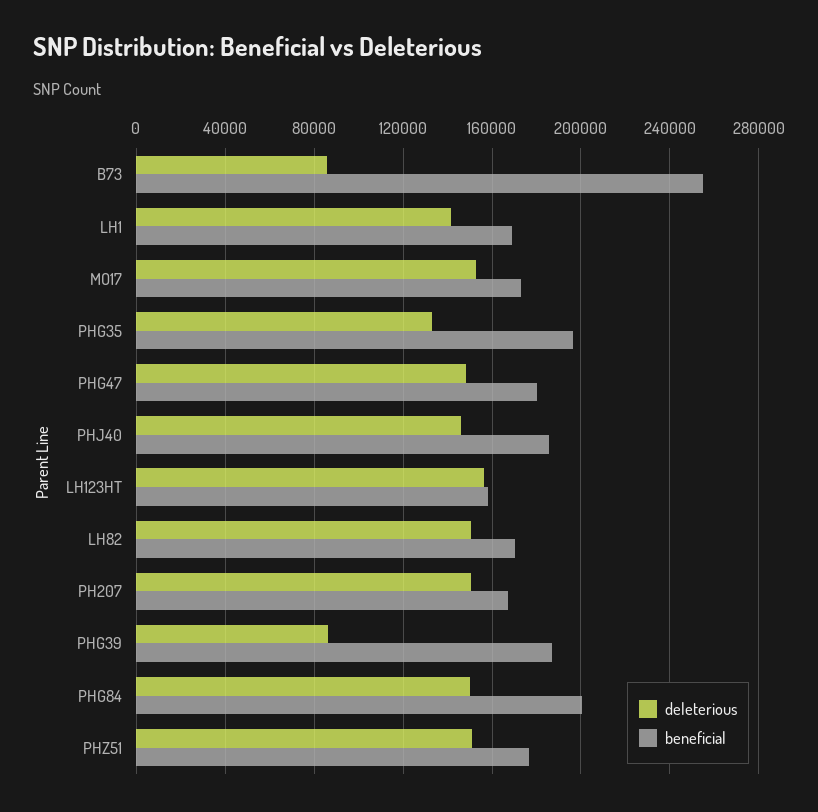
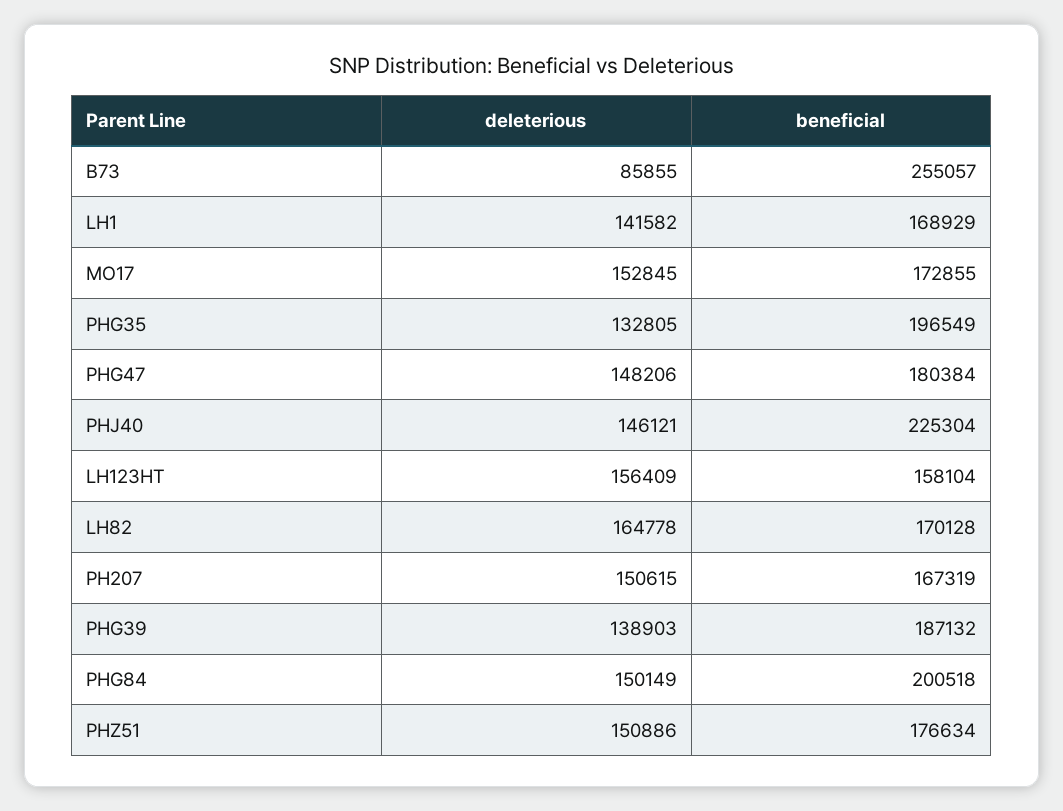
beneficial, PHJ40: 185000 -> 225304
deleterious, LH82: 150000 -> 164778
deleterious, PHG39: 85000 -> 138903

